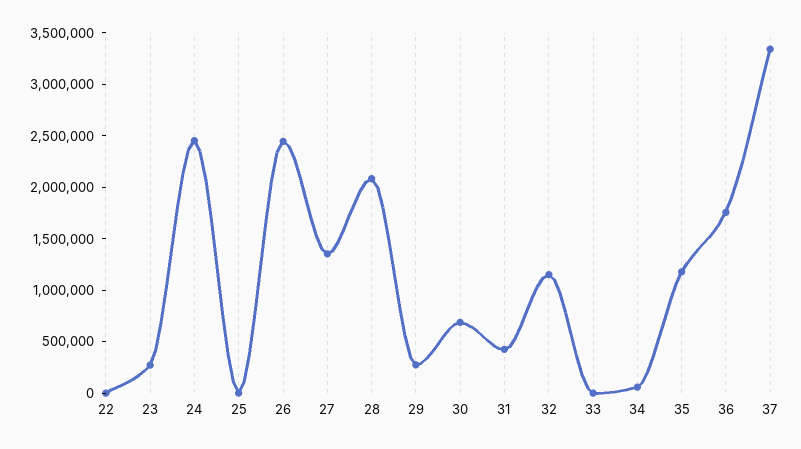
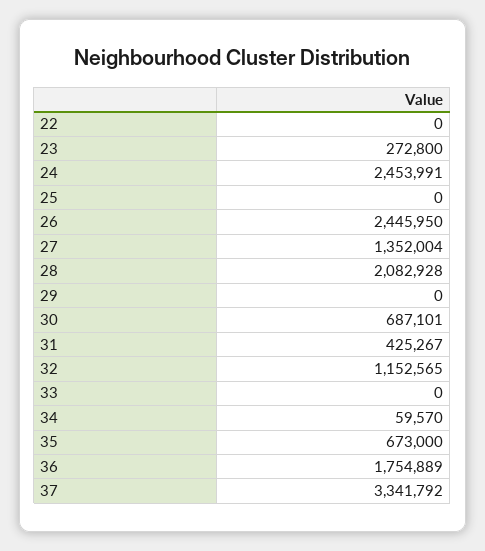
29: 300000 -> 0
35: 1200000 -> 673000

